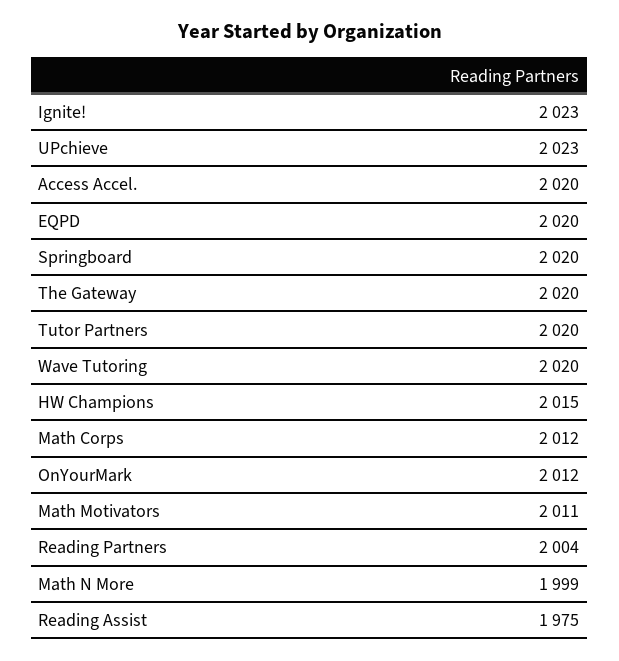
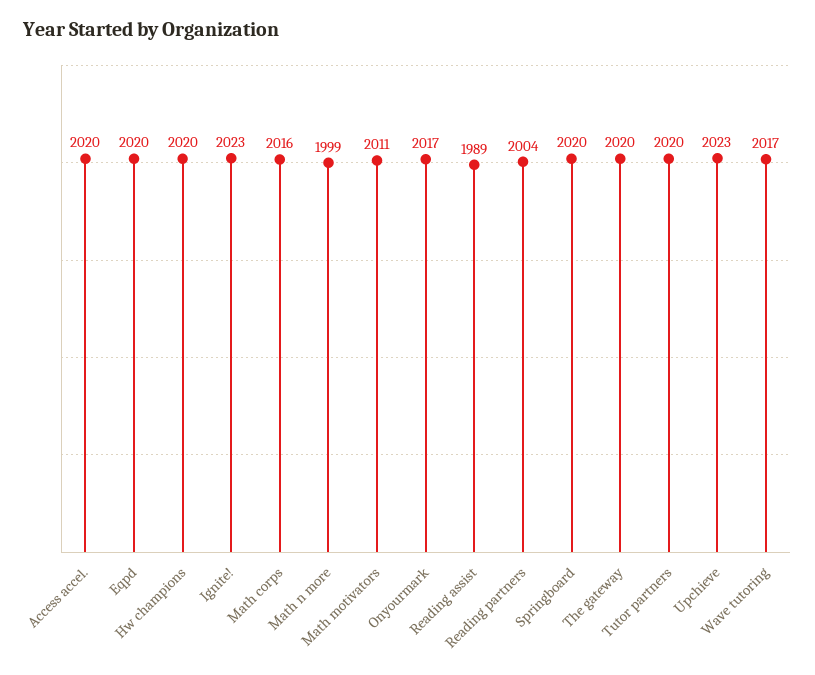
Wave Tutoring: 2020 -> 2017
HW Champions: 2015 -> 2020
Math Corps: 2012 -> 2016
OnYourMark: 2012 -> 2017
Reading Assist: 1975 -> 1989

